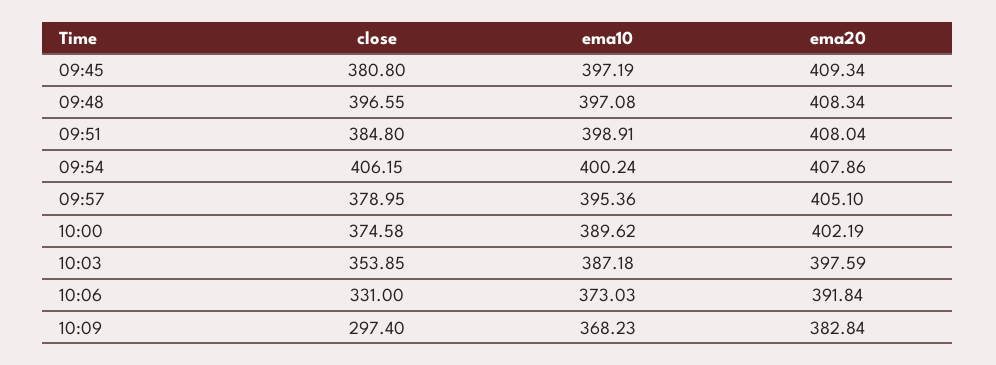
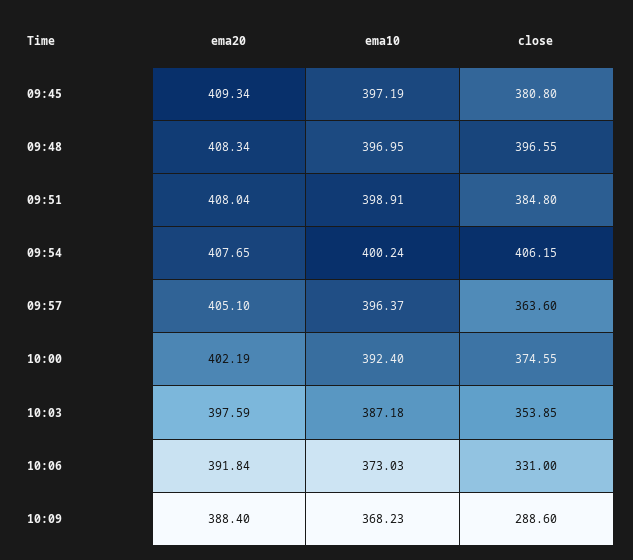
ema10, 09:48: 397.08 -> 396.95
ema20, 09:54: 407.86 -> 407.65
close, 09:57: 378.95 -> 363.6
ema10, 09:57: 395.36 -> 396.37
close, 10:00: 374.58 -> 374.55
ema10, 10:00: 389.62 -> 392.4
close, 10:09: 297.4 -> 288.6
ema20, 10:09: 382.84 -> 388.4

